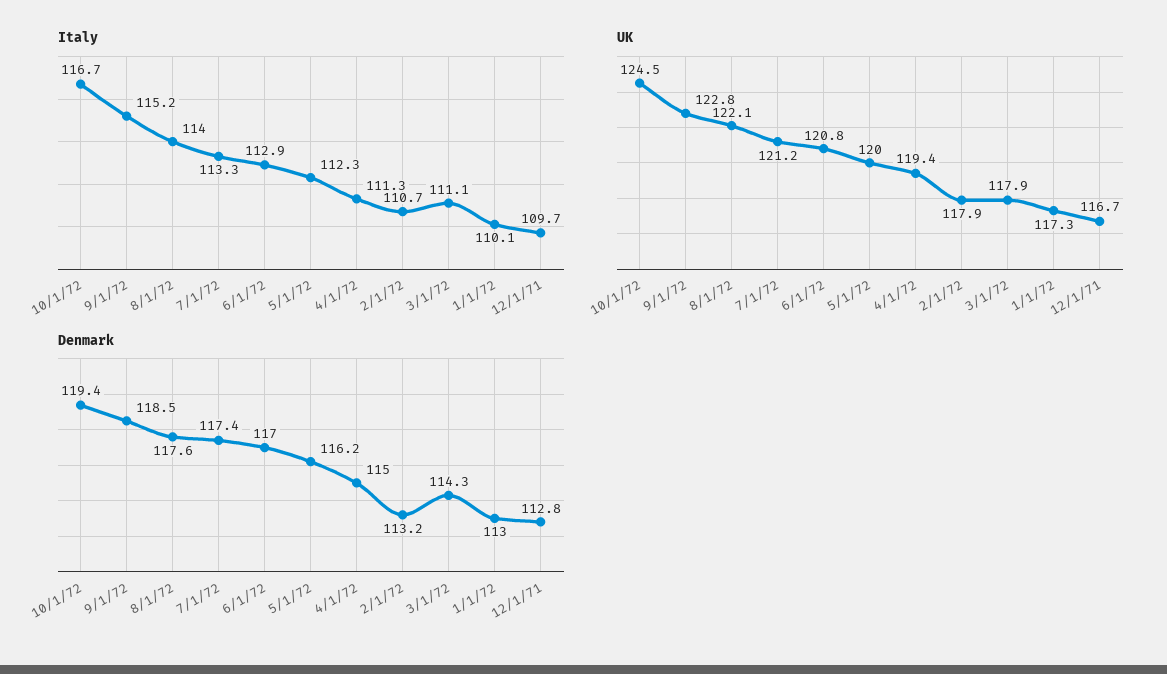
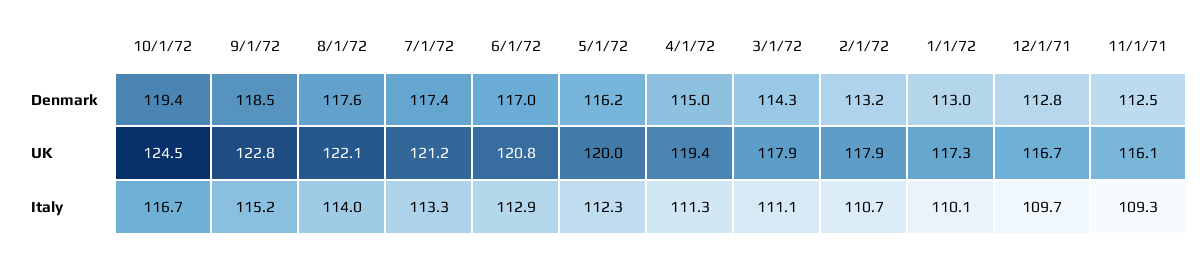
Denmark, 11/1/71: none -> 112.5
UK, 11/1/71: none -> 116.1
Italy, 11/1/71: none -> 109.3

